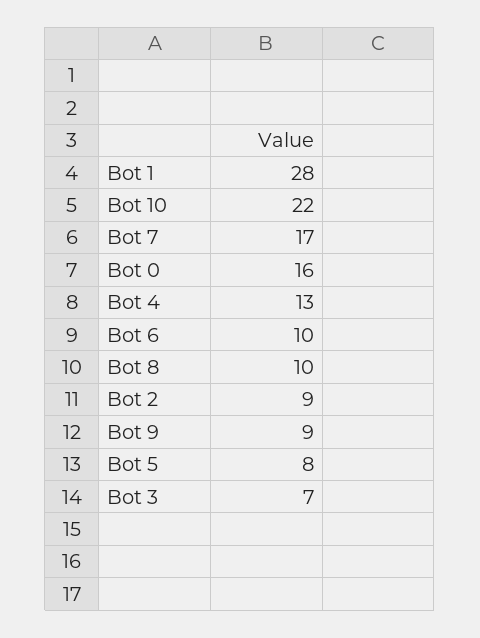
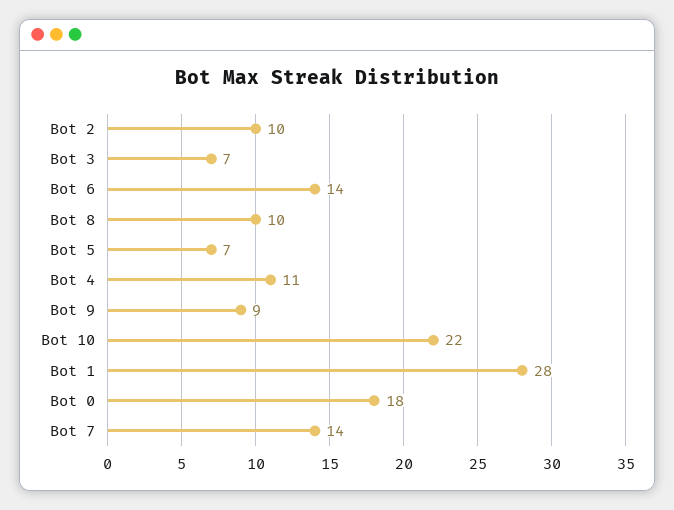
Bot 7: 17 -> 14
Bot 0: 16 -> 18
Bot 4: 13 -> 11
Bot 6: 10 -> 14
Bot 2: 9 -> 10
Bot 5: 8 -> 7

